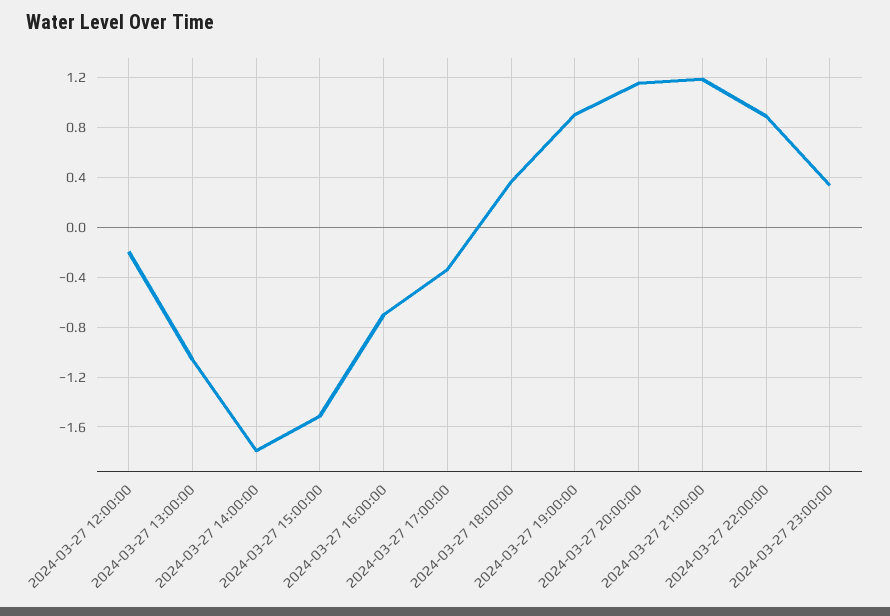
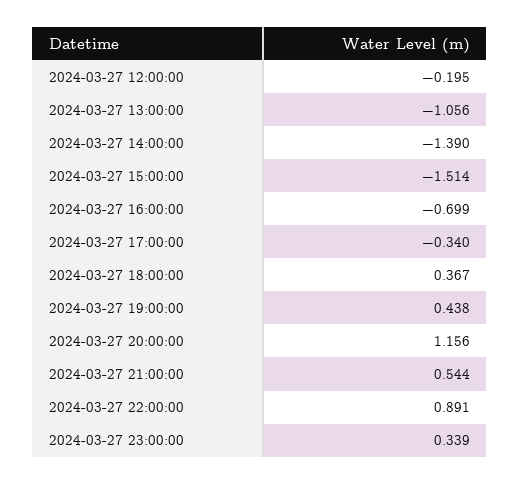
2024-03-27 14:00:00: -1.8 -> -1.39
2024-03-27 19:00:00: 0.9 -> 0.438
2024-03-27 21:00:00: 1.2 -> 0.544

